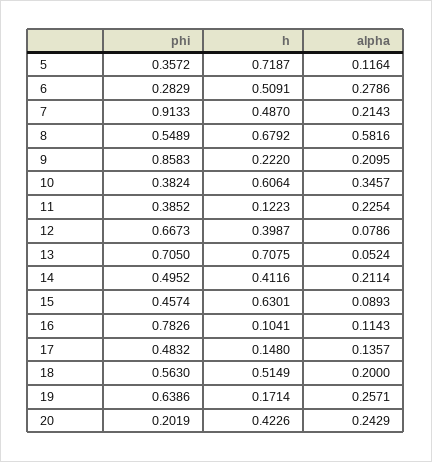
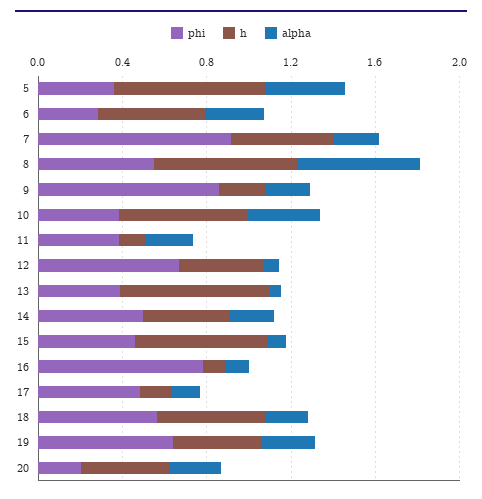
alpha, 5: 0.1164 -> 0.4
phi, 13: 0.705 -> 0.4
h, 19: 0.1714 -> 0.4

